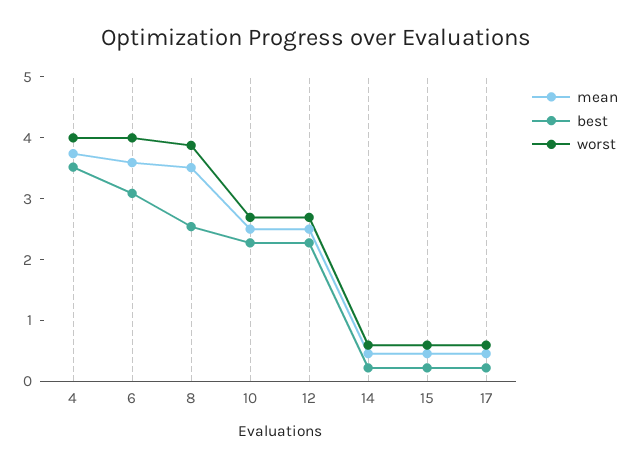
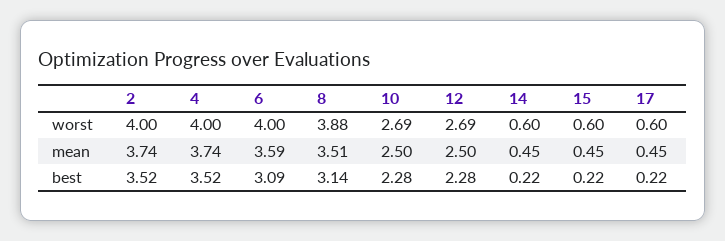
best, 8: 2.6 -> 3.14
worst, 2: none -> 4
mean, 2: none -> 3.74
best, 2: none -> 3.52

